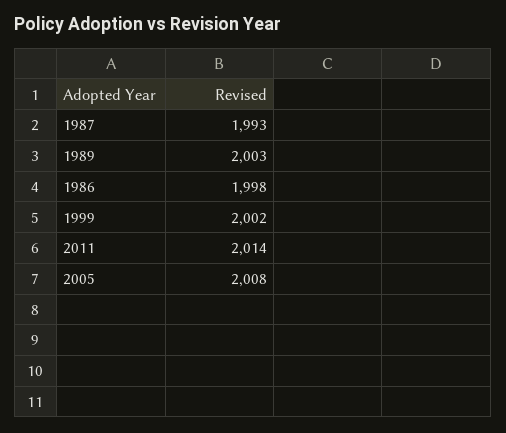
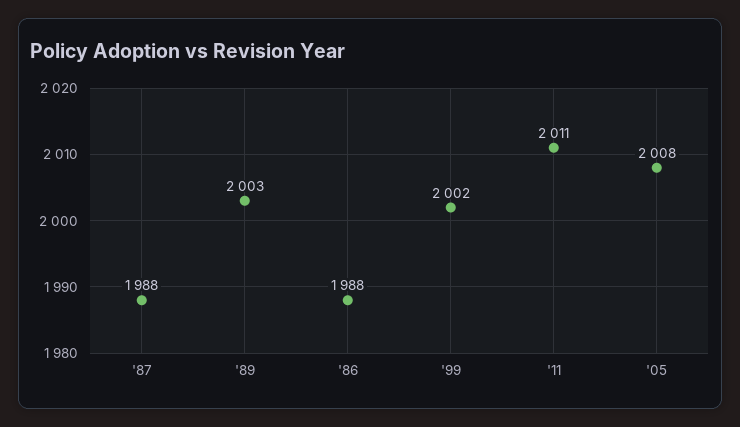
1987: 1993 -> 1988
1986: 1998 -> 1988
2011: 2014 -> 2011

